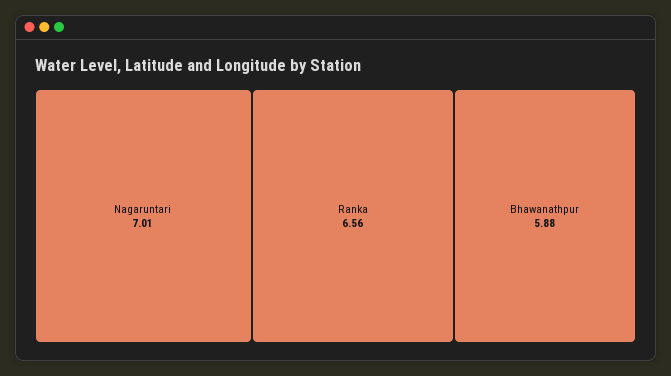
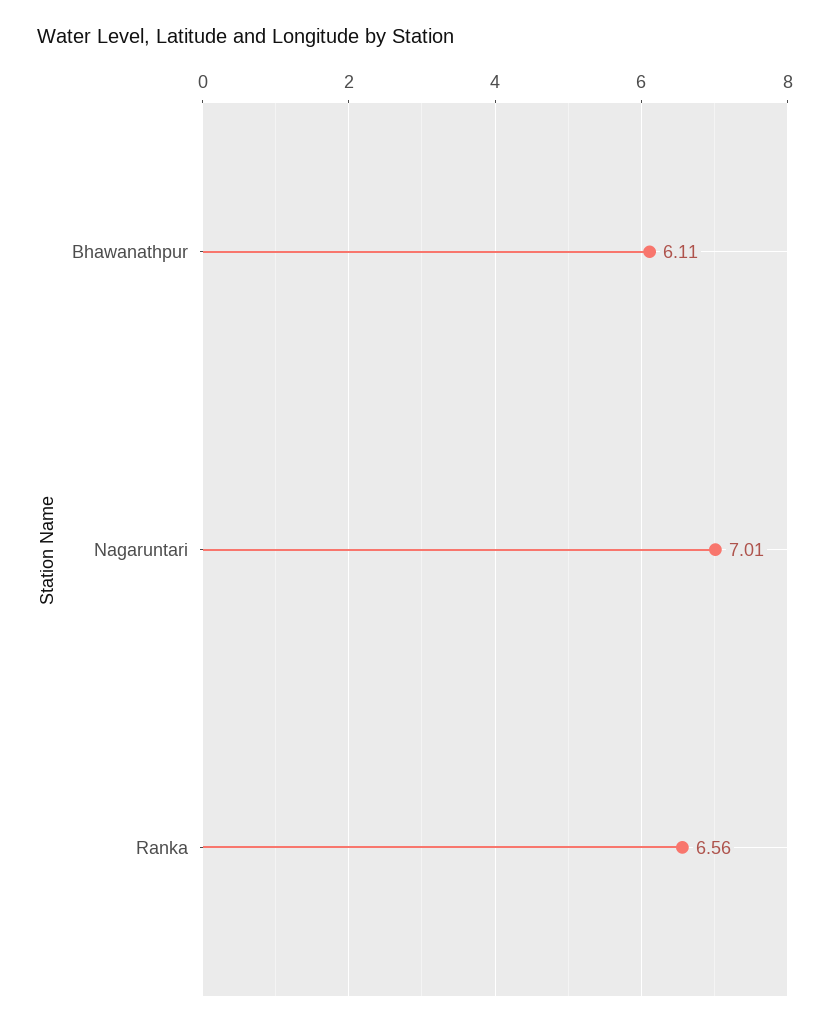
Bhawanathpur: 5.88 -> 6.11

